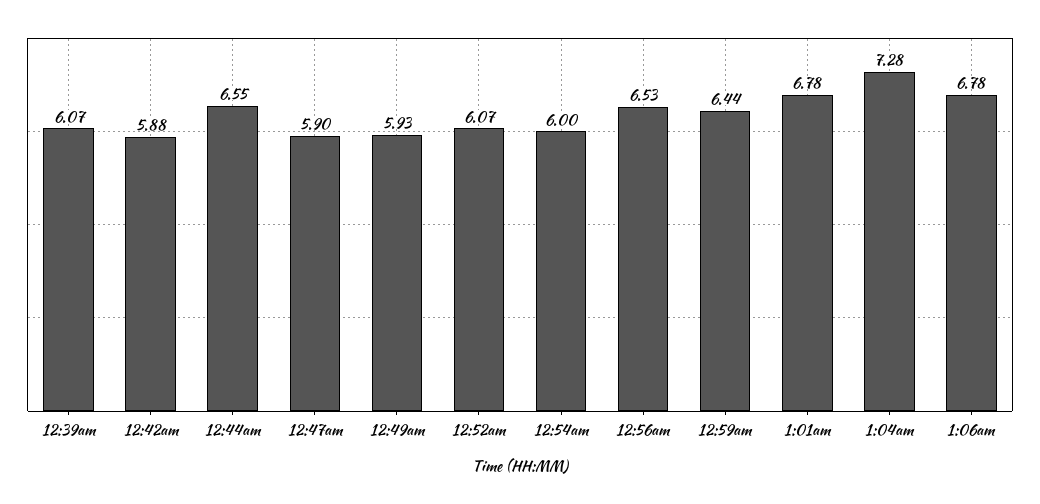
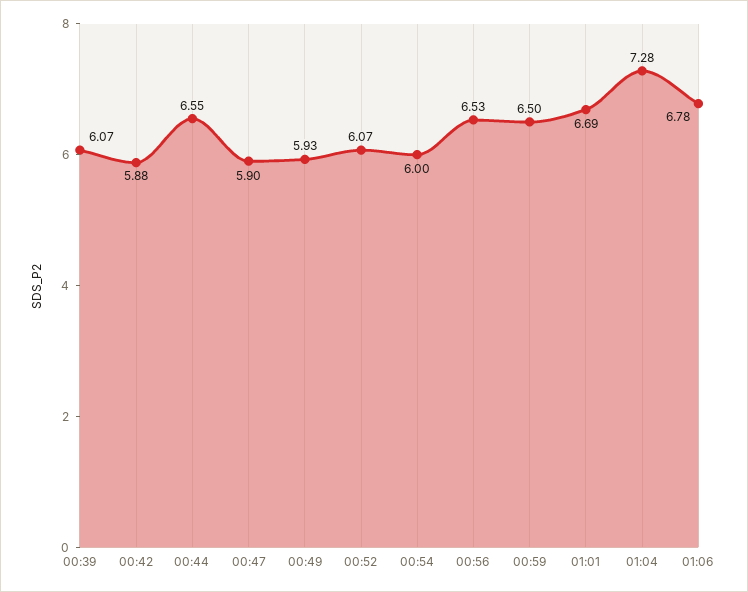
12:59am: 6.44 -> 6.5
1:01am: 6.78 -> 6.69

